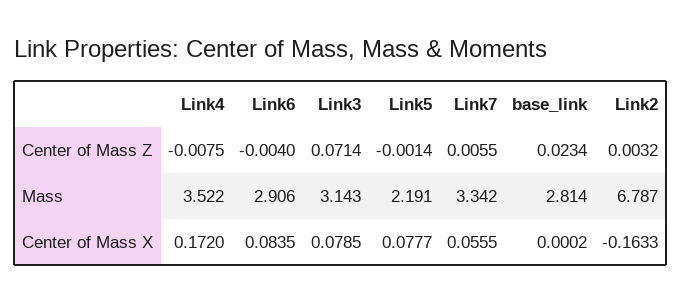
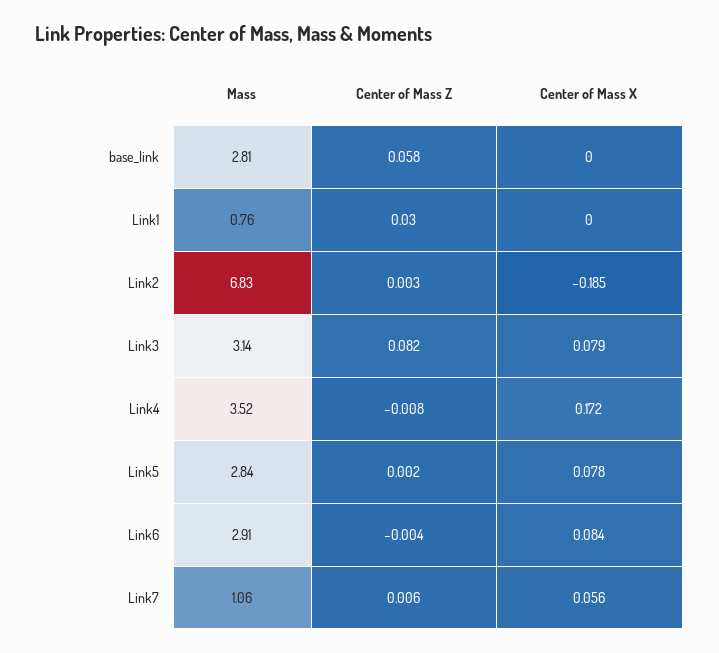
Link3, Center of Mass Z: 0.0714 -> 0.082
Link5, Center of Mass Z: -0.0014 -> 0.002
base_link, Center of Mass Z: 0.0234 -> 0.058
Link5, Mass: 2.191 -> 2.84
Link7, Mass: 3.342 -> 1.06
Link2, Mass: 6.787 -> 6.83
Link2, Center of Mass X: -0.1633 -> -0.185
Link1, Mass: none -> 0.76
Link1, Center of Mass Z: none -> 0.03
Link1, Center of Mass X: none -> 0

